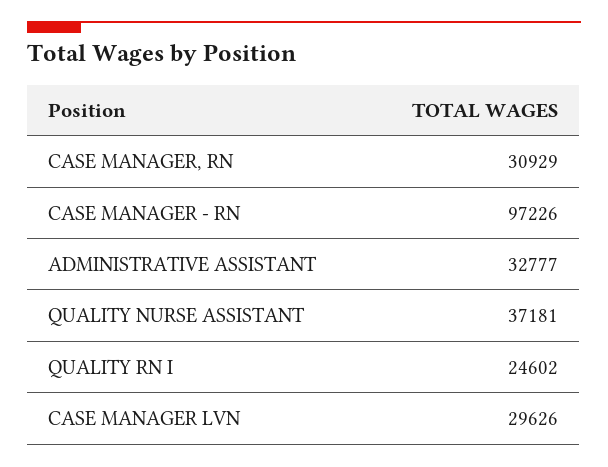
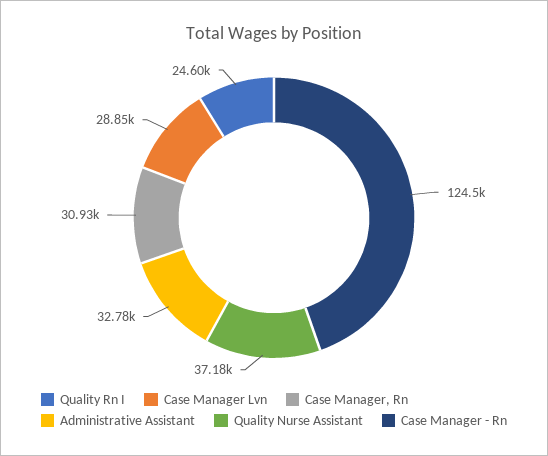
CASE MANAGER - RN: 97226 -> 124500
CASE MANAGER LVN: 29626 -> 28850

